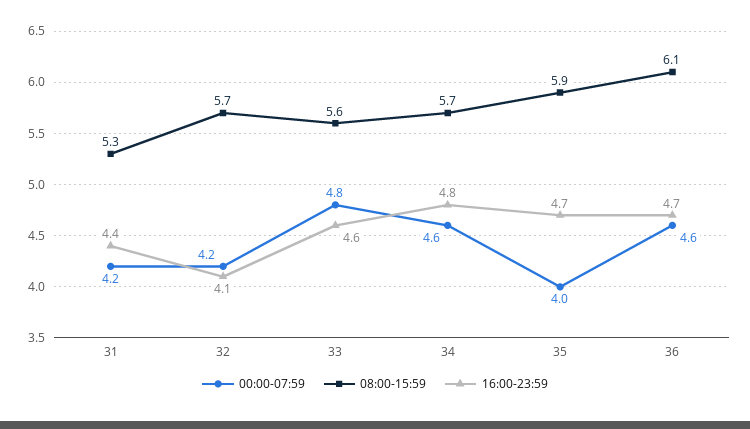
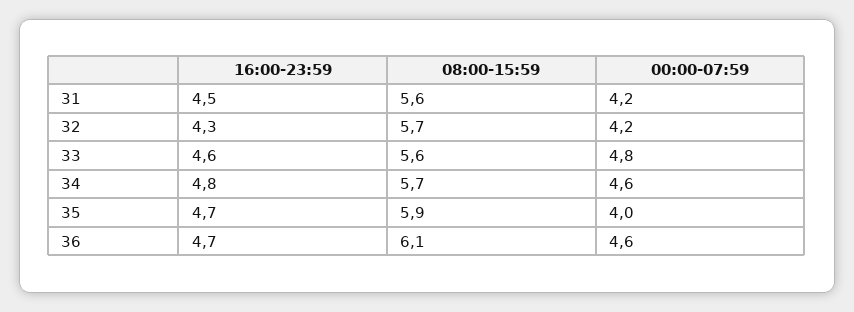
08:00-15:59, 31: 5.3 -> 5.6
16:00-23:59, 31: 4.4 -> 4.5
16:00-23:59, 32: 4.1 -> 4.3

